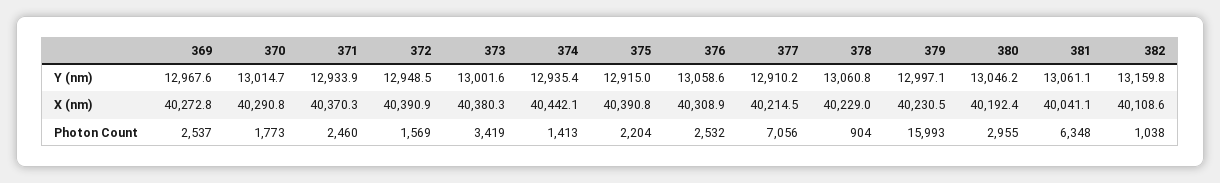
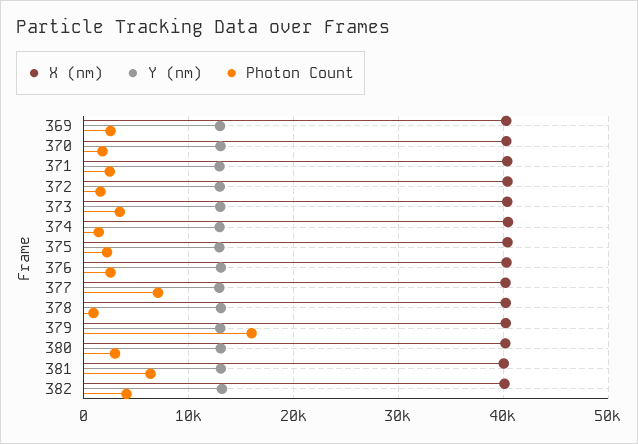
Photon Count, 382: 1038 -> 4000

